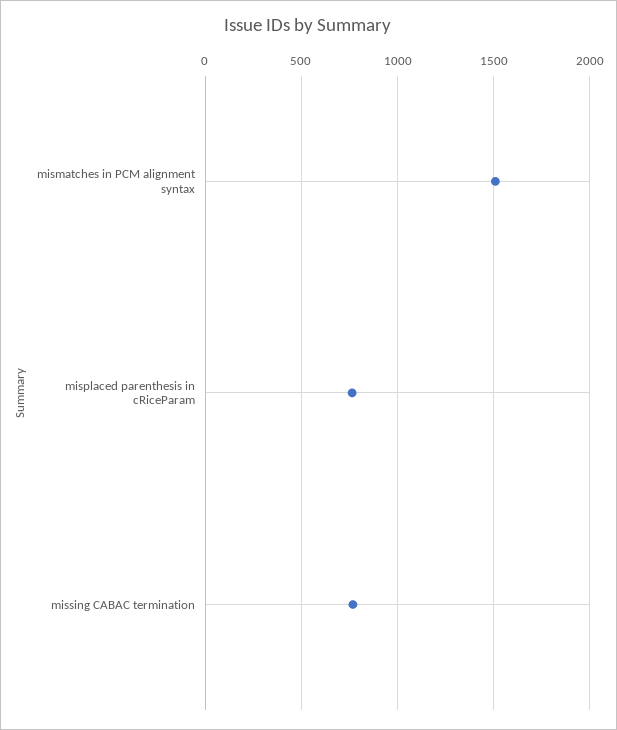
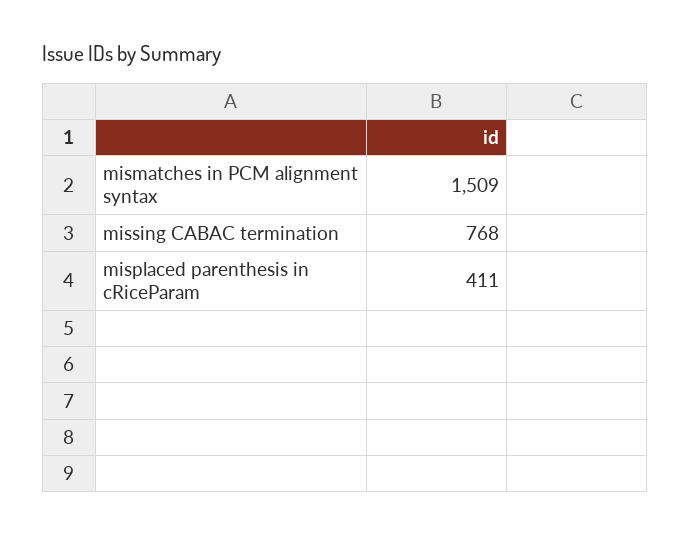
misplaced parenthesis in cRiceParam: 750 -> 411

